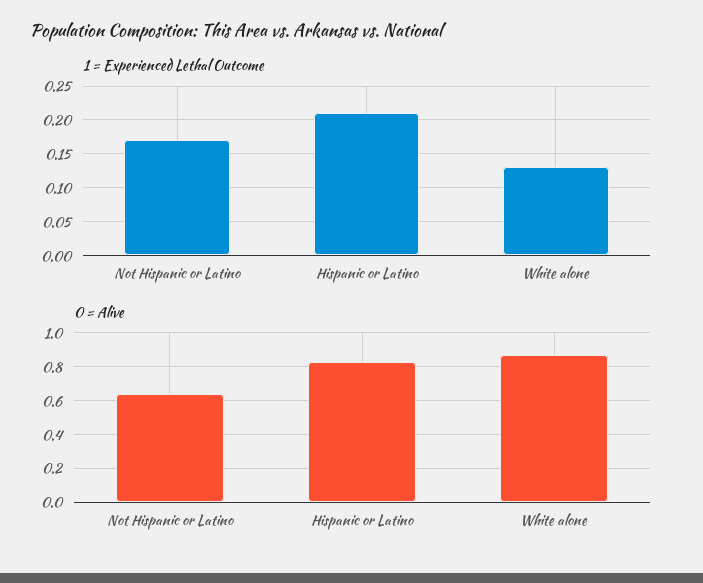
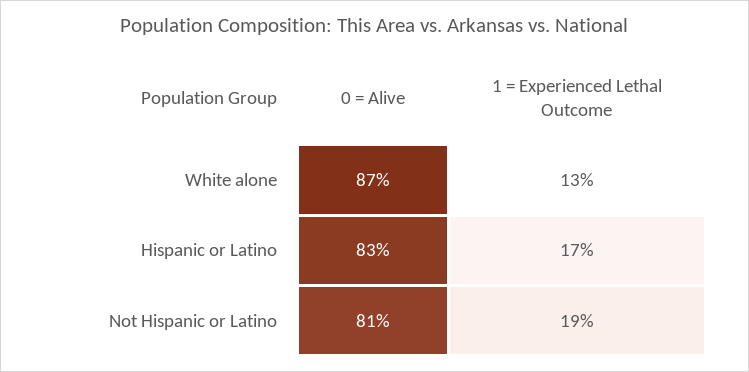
1 = Experienced Lethal Outcome, Not Hispanic or Latino: 0.17 -> 0.19
1 = Experienced Lethal Outcome, Hispanic or Latino: 0.21 -> 0.17
0 = Alive, Not Hispanic or Latino: 0.65 -> 0.81

